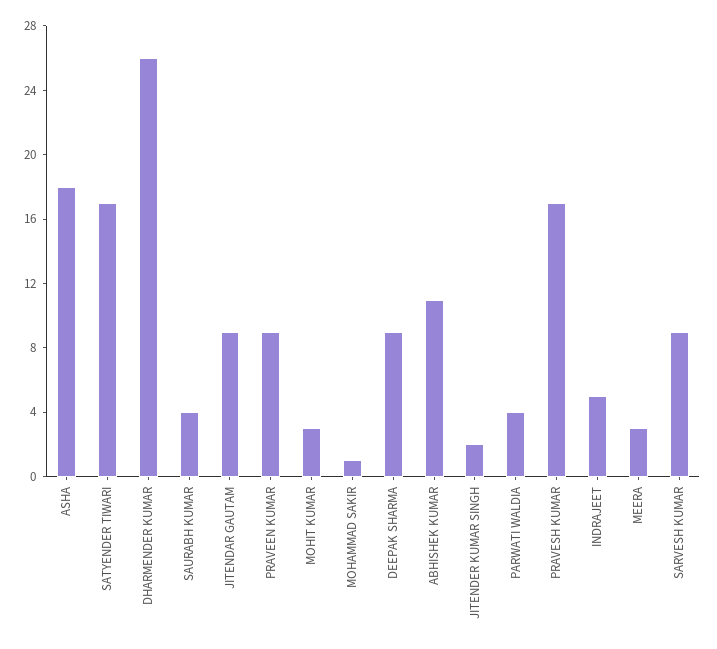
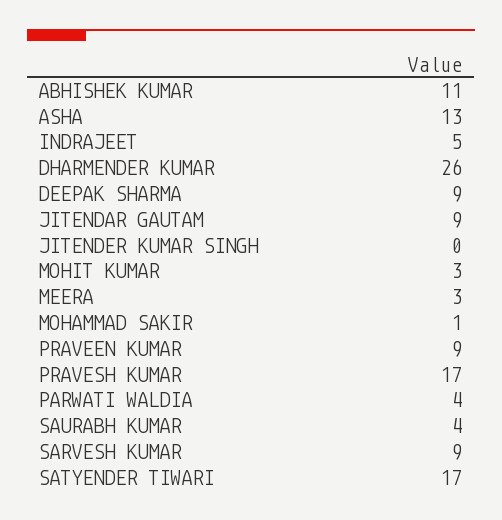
ASHA: 18 -> 13
JITENDER KUMAR SINGH: 2 -> 0

